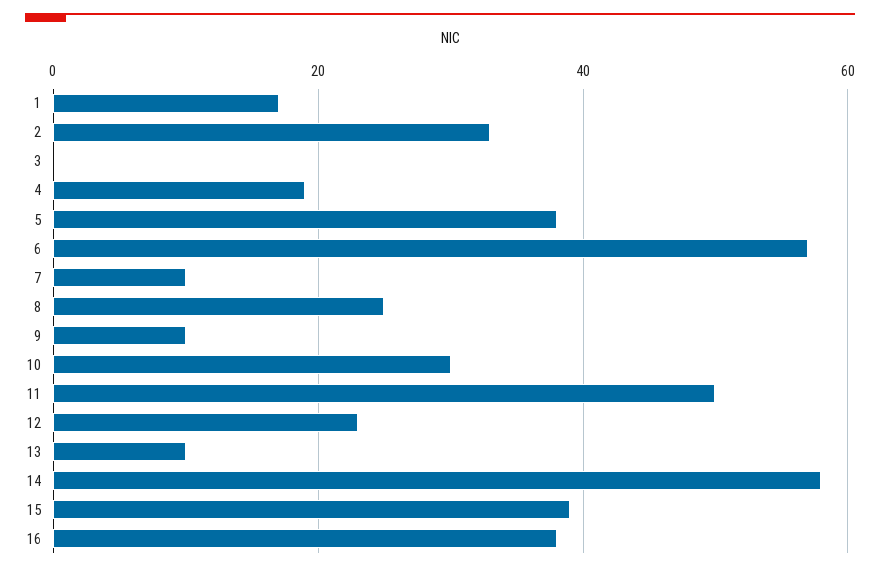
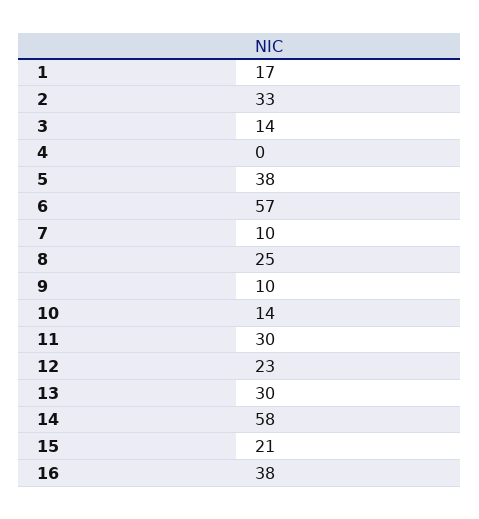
3: 0 -> 14
4: 20 -> 0
10: 30 -> 14
11: 50 -> 30
13: 10 -> 30
15: 40 -> 21

